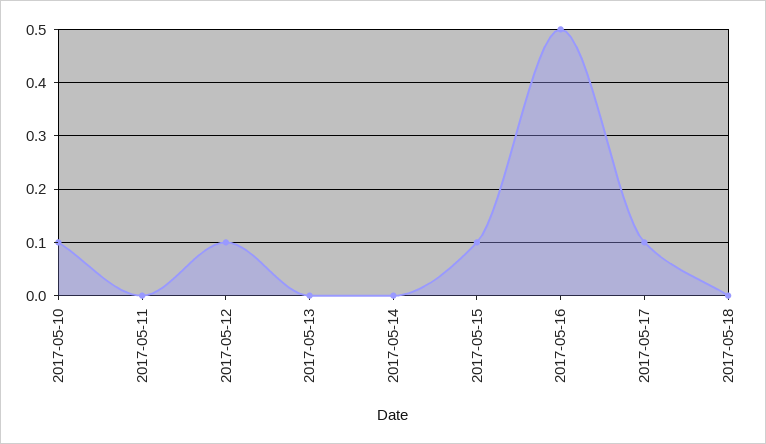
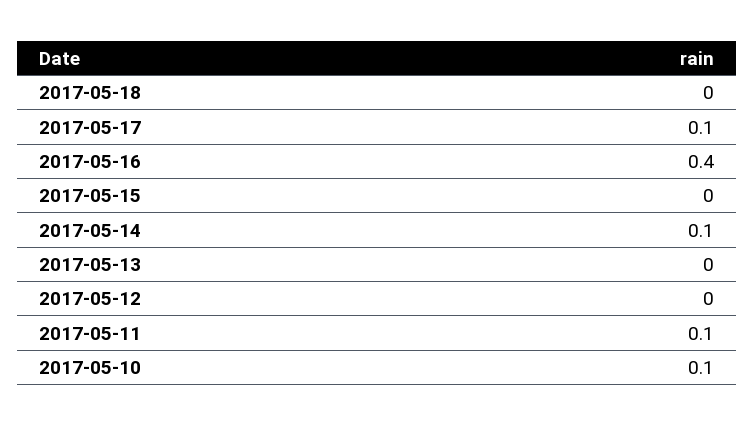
2017-05-11: 0 -> 0.1
2017-05-12: 0.1 -> 0
2017-05-14: 0 -> 0.1
2017-05-15: 0.1 -> 0
2017-05-16: 0.5 -> 0.4

